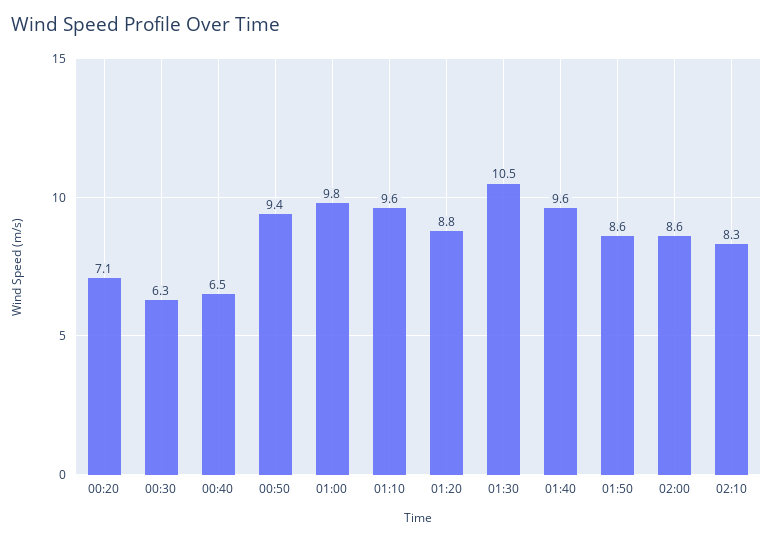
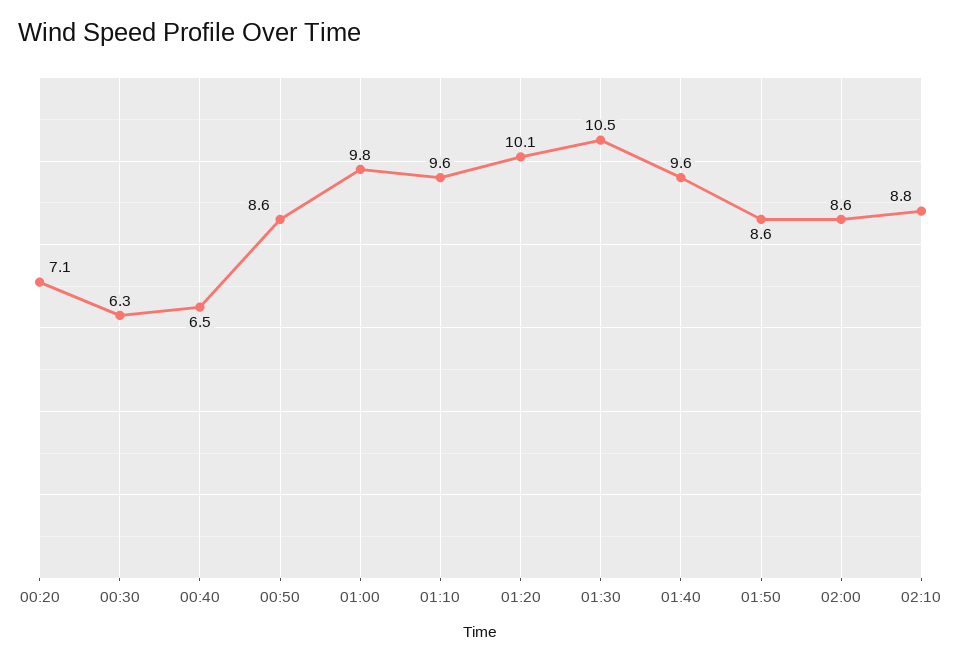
00:50: 9.4 -> 8.6
01:20: 8.8 -> 10.1
02:10: 8.3 -> 8.8

